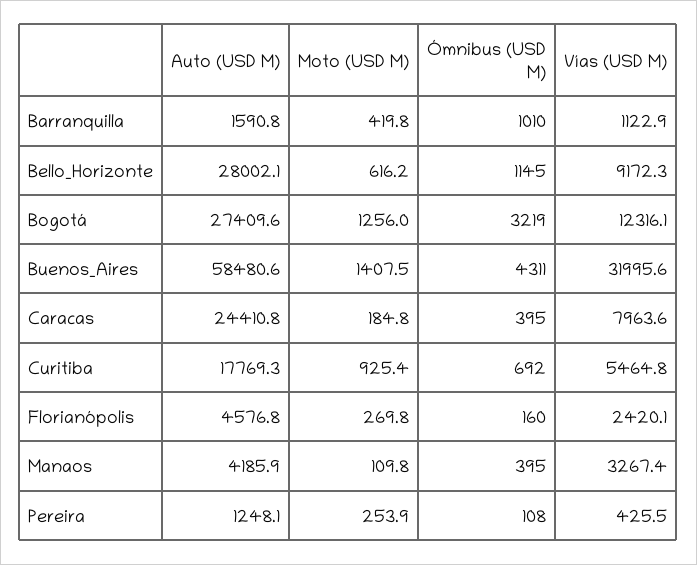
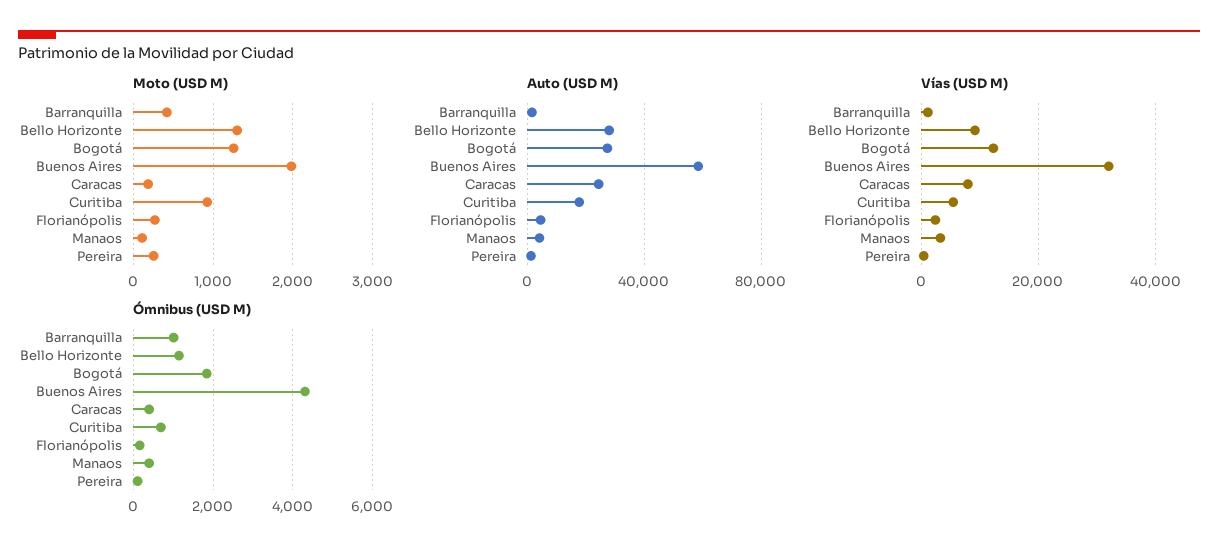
Moto (USD M), Bello_Horizonte: 616.2 -> 1300
Ómnibus (USD M), Bogotá: 3219 -> 1800
Moto (USD M), Buenos_Aires: 1407.5 -> 2000

